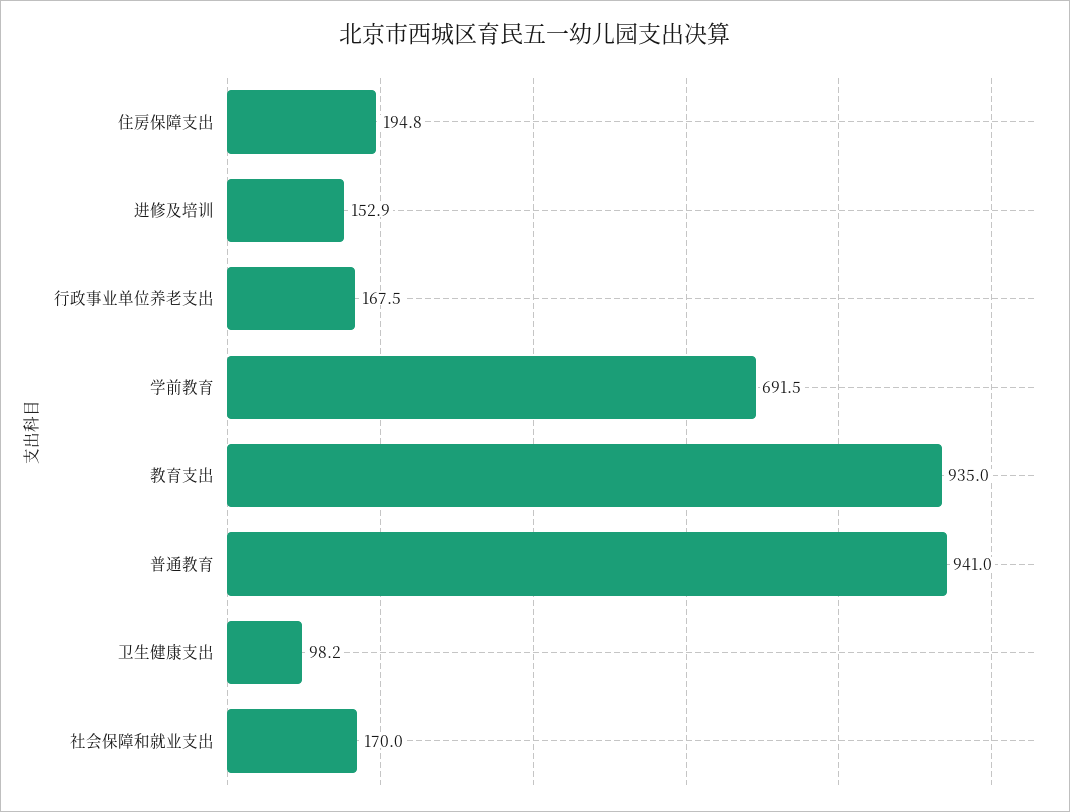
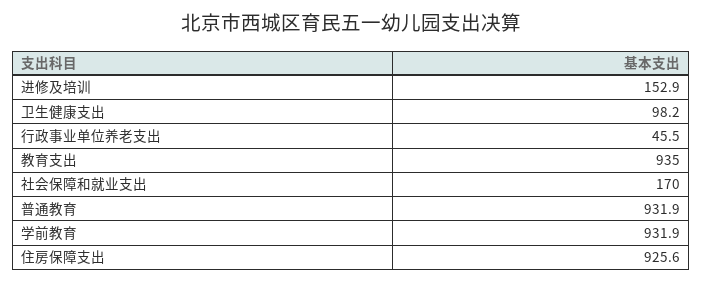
住房保障支出: 194.8 -> 925.6
行政事业单位养老支出: 167.5 -> 45.5
学前教育: 691.5 -> 931.9
普通教育: 941 -> 931.9

